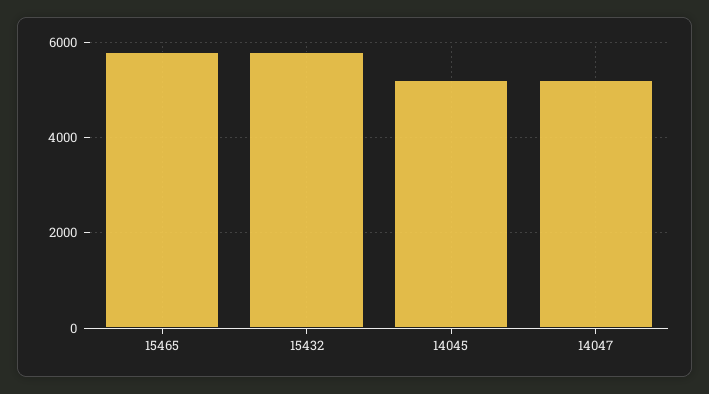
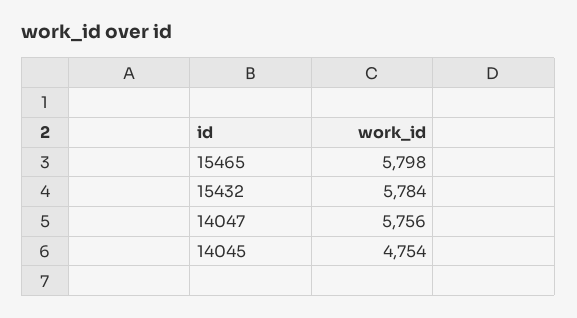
14045: 5200 -> 4754
14047: 5200 -> 5756

